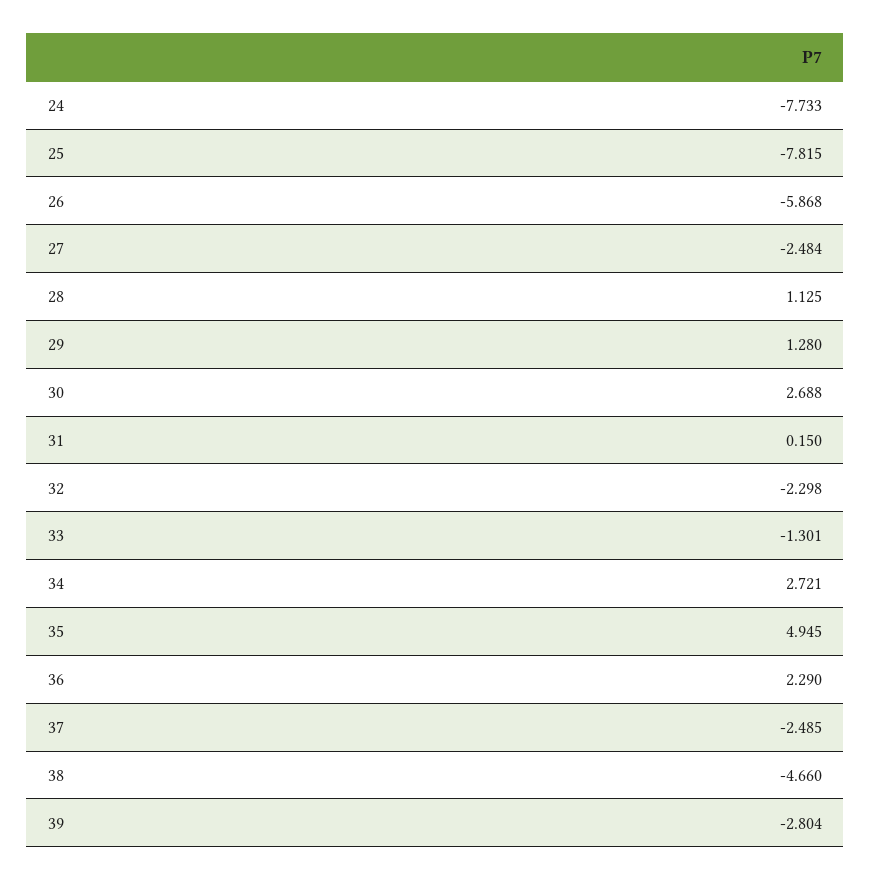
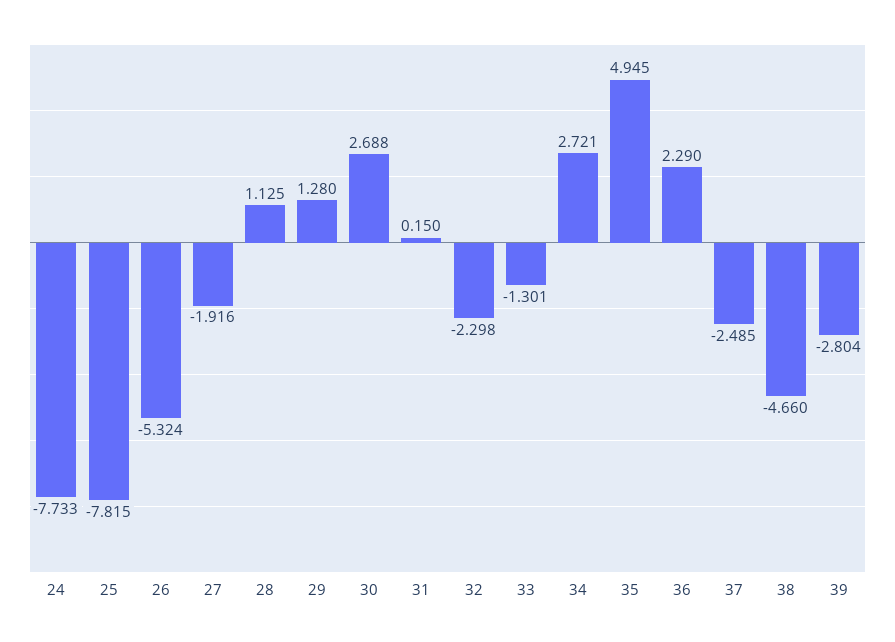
26: -5.868 -> -5.324
27: -2.484 -> -1.916

